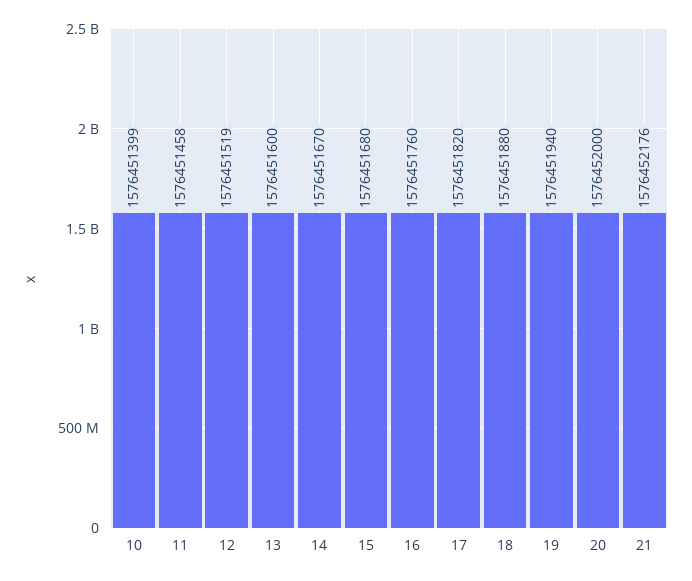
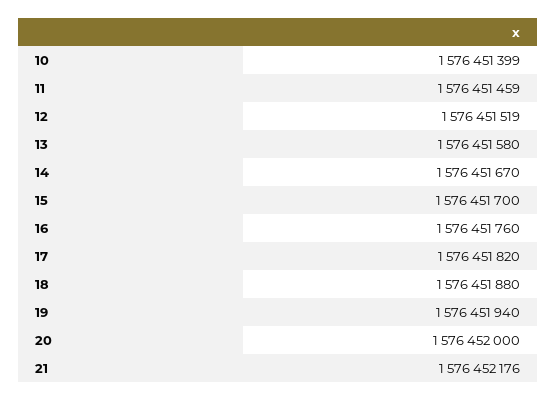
11: 1576451458 -> 1576451459
13: 1576451600 -> 1576451580
15: 1576451680 -> 1576451700

